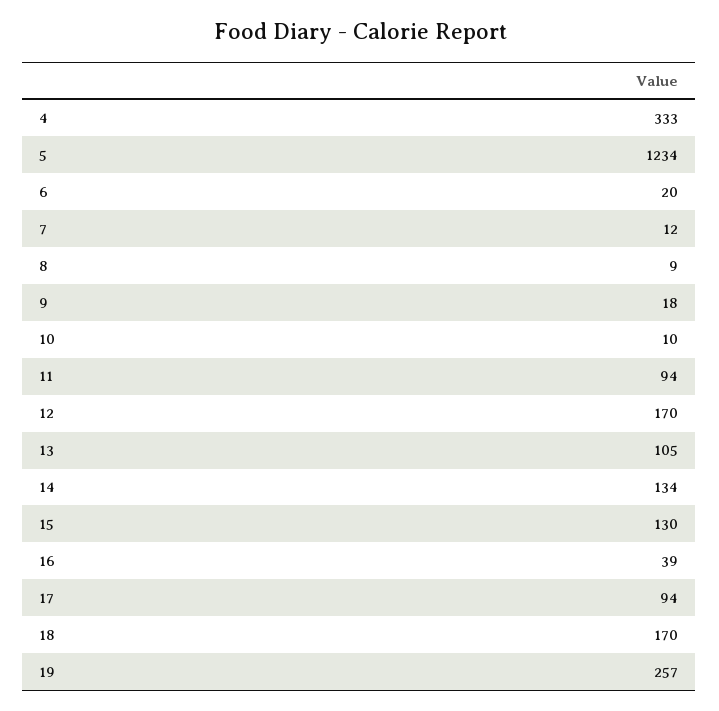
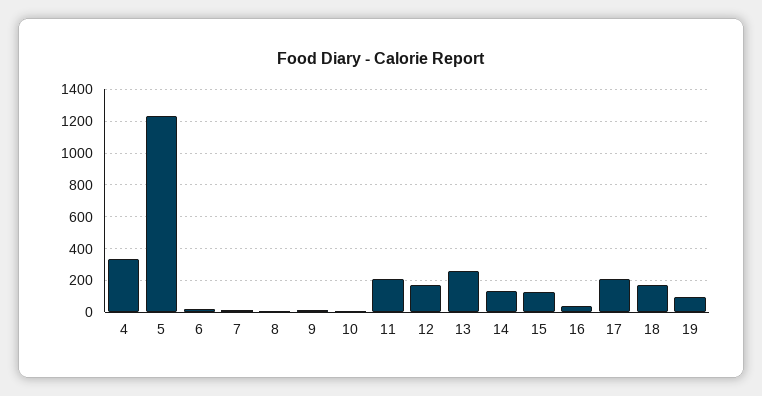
11: 94 -> 200
13: 105 -> 250
17: 94 -> 200
19: 257 -> 100

